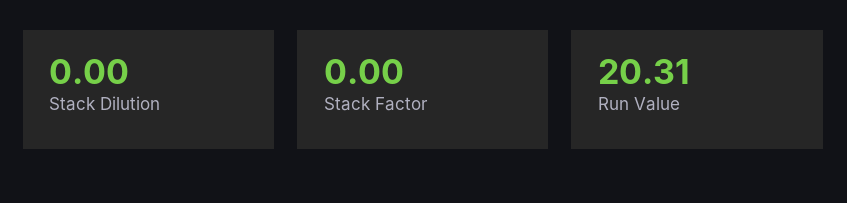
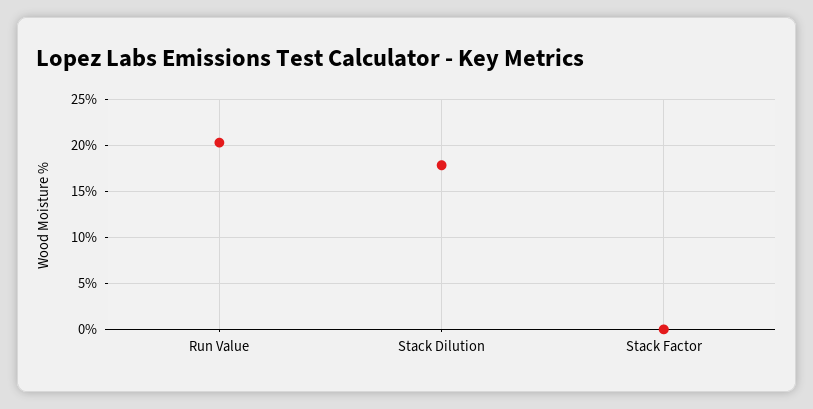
Stack Dilution: 0 -> 18

